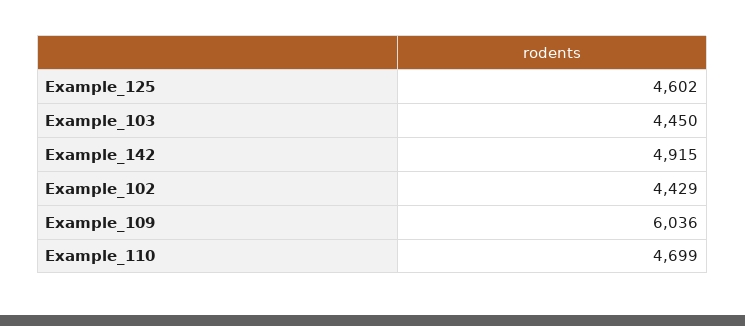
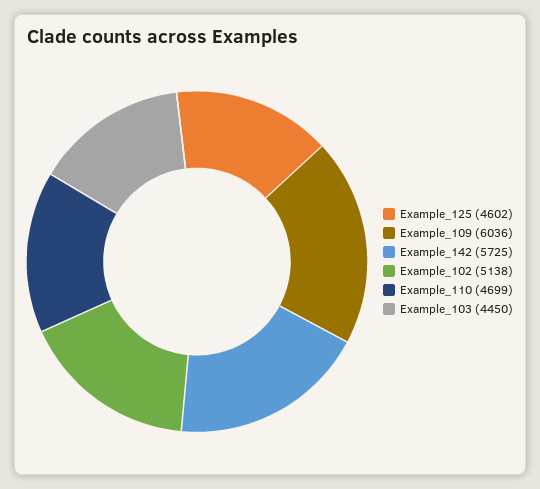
Example_142: 4915 -> 5725
Example_102: 4429 -> 5138

